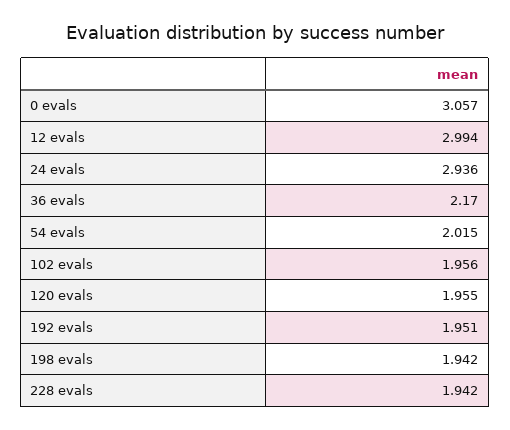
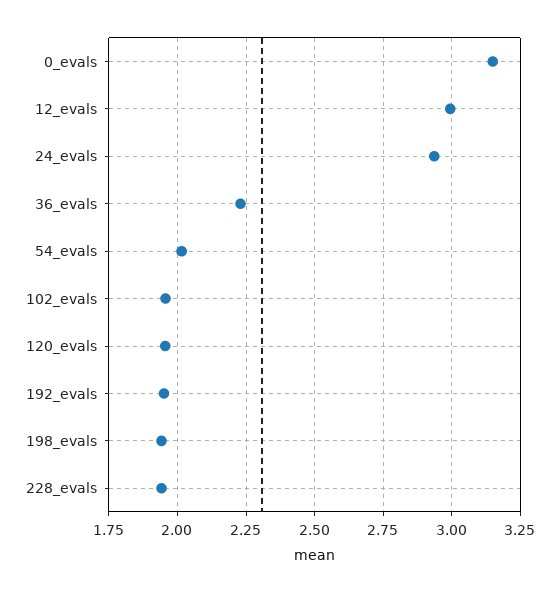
0 evals: 3.057 -> 3.15
36 evals: 2.17 -> 2.225

